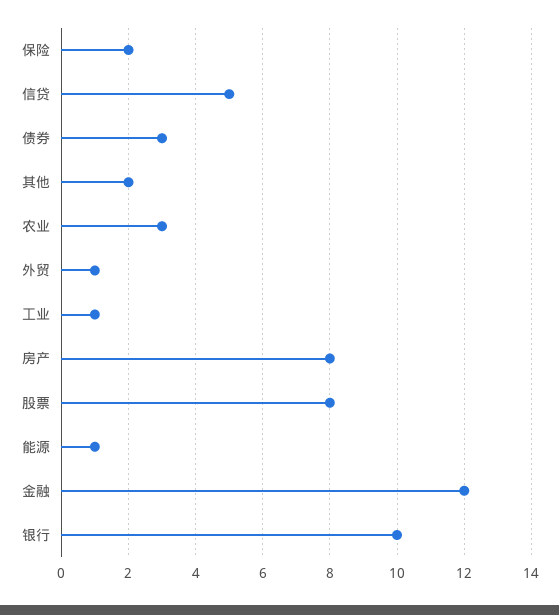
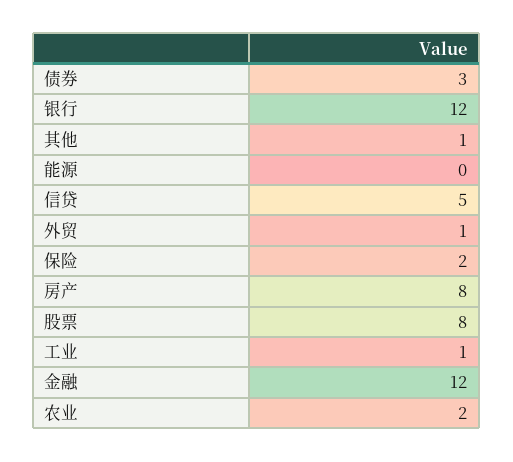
其他: 2 -> 1
农业: 3 -> 2
能源: 1 -> 0
银行: 10 -> 12

